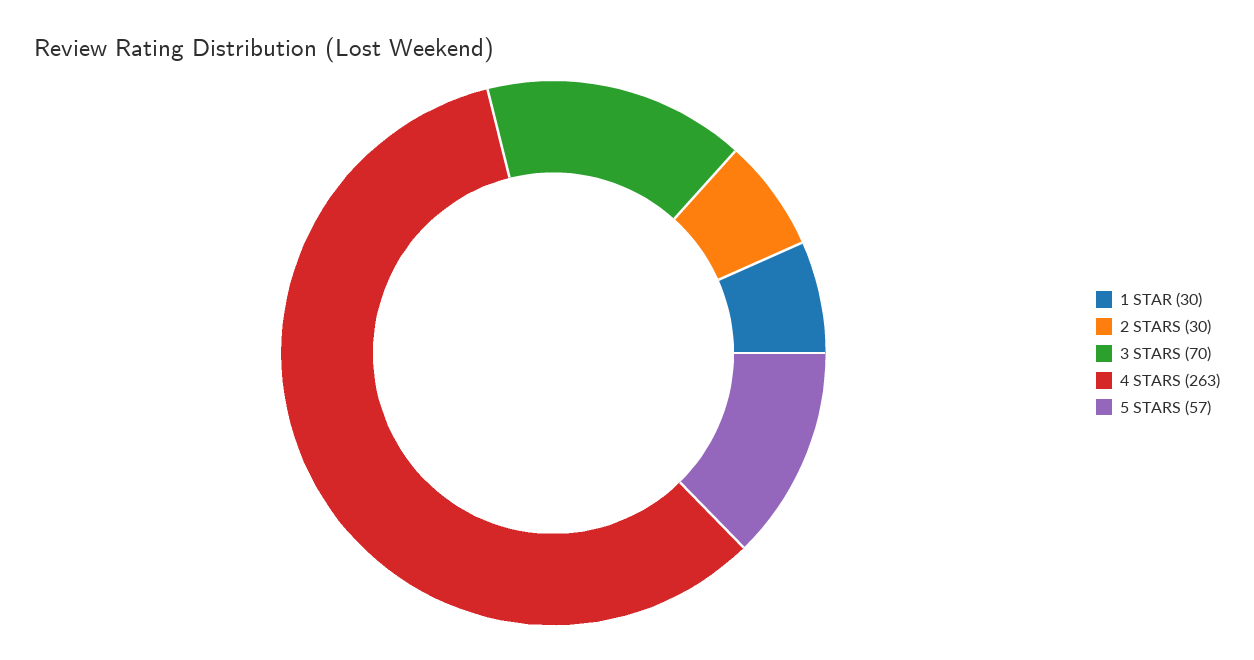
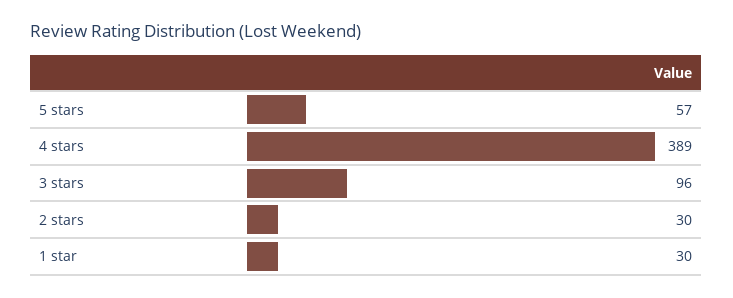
3 STARS: 70 -> 96
4 STARS: 263 -> 389

